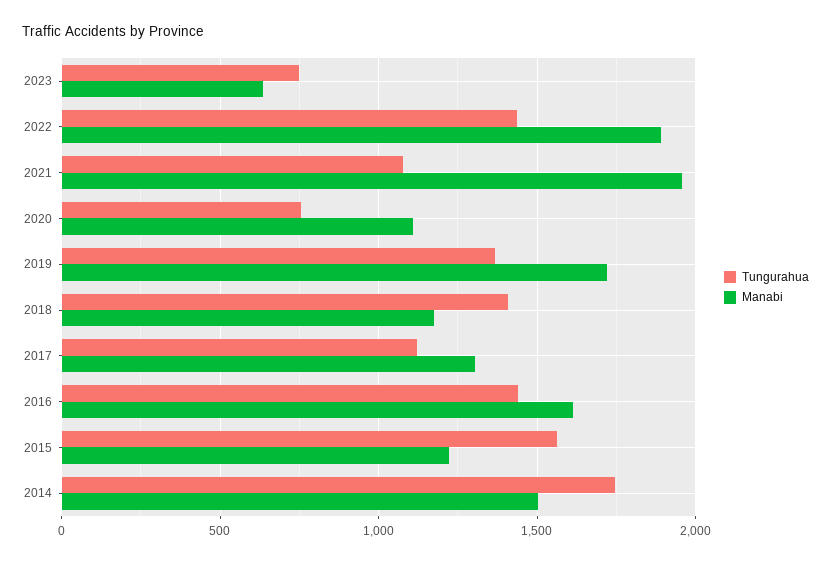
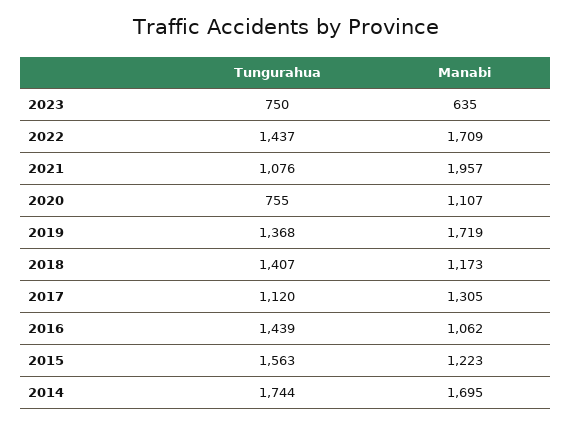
Manabi, 2022: 1900 -> 1709
Manabi, 2016: 1600 -> 1062
Manabi, 2014: 1500 -> 1695

